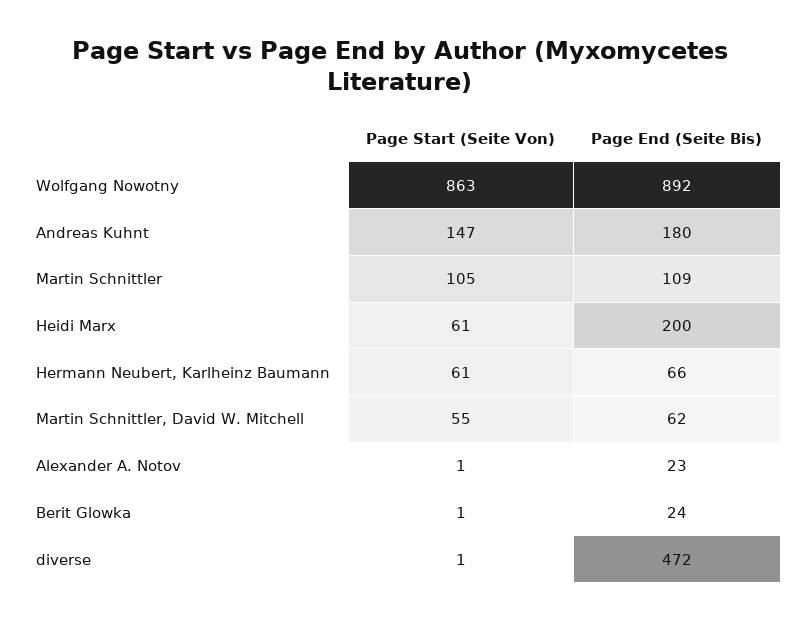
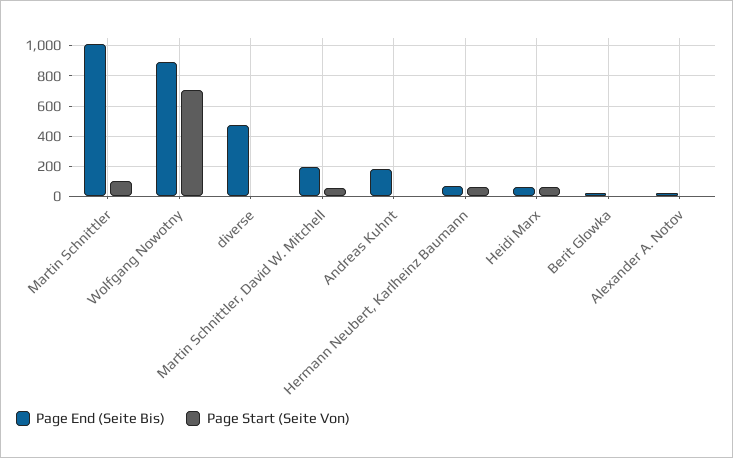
Page Start (Seite Von), Wolfgang Nowotny: 863 -> 700
Page Start (Seite Von), Andreas Kuhnt: 147 -> 0
Page End (Seite Bis), Martin Schnittler: 109 -> 1000
Page End (Seite Bis), Heidi Marx: 200 -> 50
Page End (Seite Bis), Martin Schnittler, David W. Mitchell: 62 -> 200

